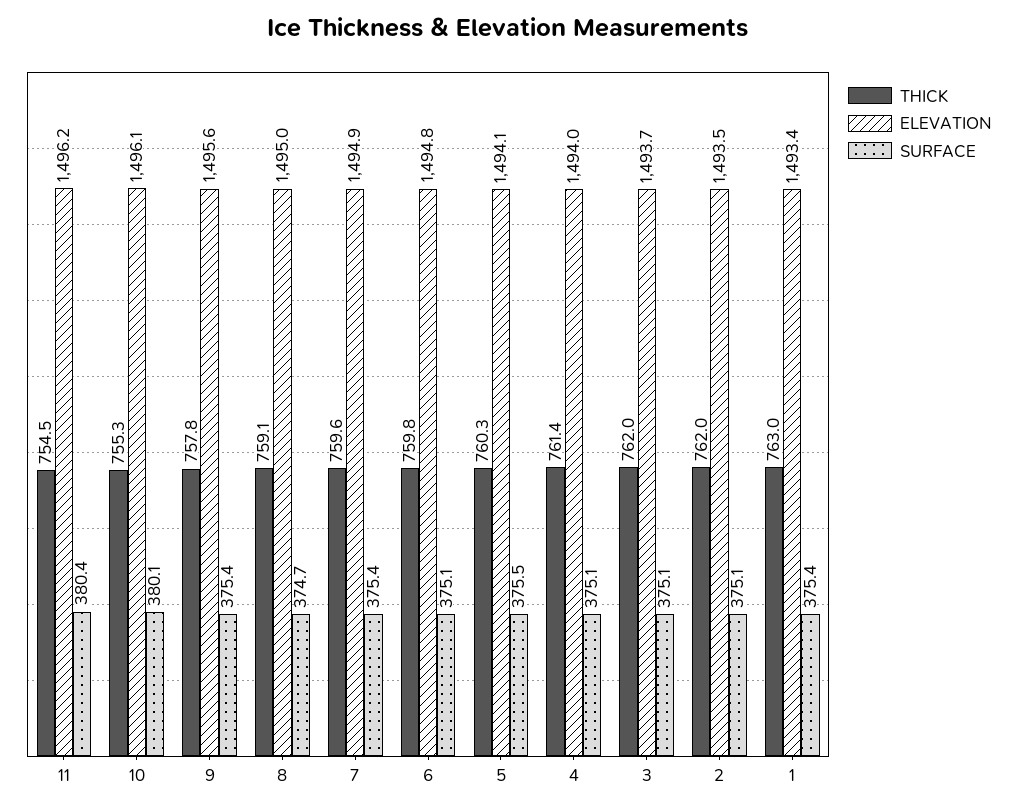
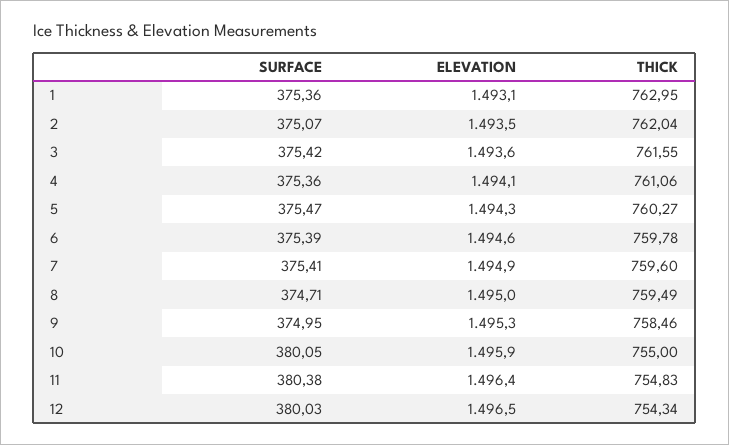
THICK, 11: 754.5 -> 754.83
ELEVATION, 11: 1496.2 -> 1496.4
THICK, 10: 755.3 -> 755
ELEVATION, 10: 1496.1 -> 1495.9
THICK, 9: 757.8 -> 758.46
ELEVATION, 9: 1495.6 -> 1495.3
SURFACE, 9: 375.4 -> 374.95
THICK, 8: 759.1 -> 759.49
ELEVATION, 6: 1494.8 -> 1494.6
SURFACE, 6: 375.1 -> 375.39
ELEVATION, 5: 1494.1 -> 1494.3
THICK, 4: 761.4 -> 761.06
ELEVATION, 4: 1494 -> 1494.1
SURFACE, 4: 375.1 -> 375.36
THICK, 3: 762 -> 761.55
ELEVATION, 3: 1493.7 -> 1493.6
SURFACE, 3: 375.1 -> 375.42
ELEVATION, 1: 1493.4 -> 1493.1
SURFACE, 12: none -> 380.03
ELEVATION, 12: none -> 1496.5
THICK, 12: none -> 754.34

